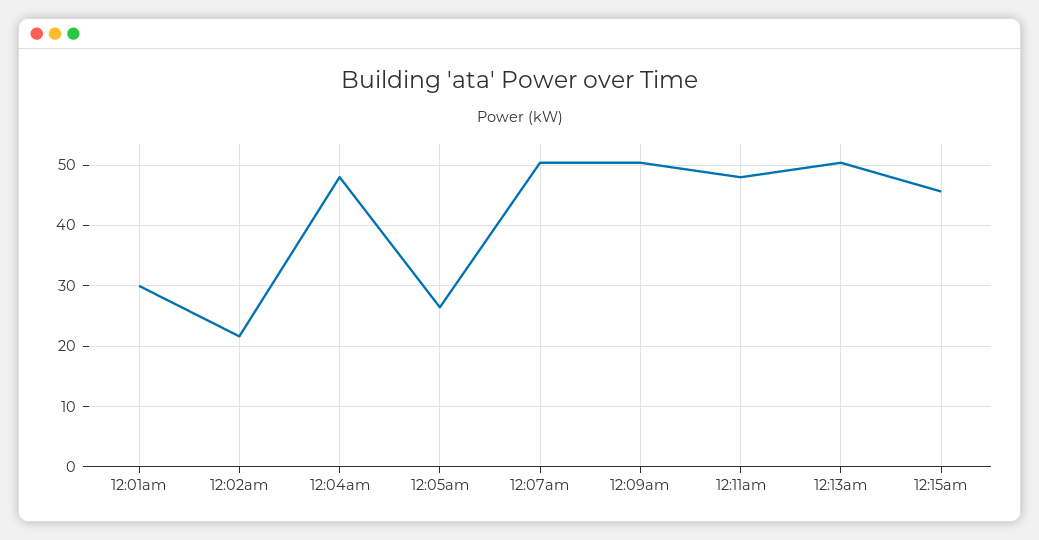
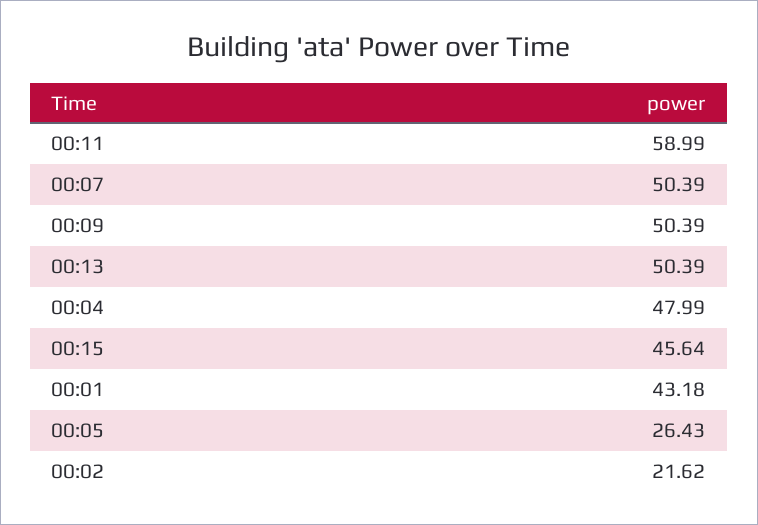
12:01am: 30 -> 43.18
12:11am: 48 -> 58.99

